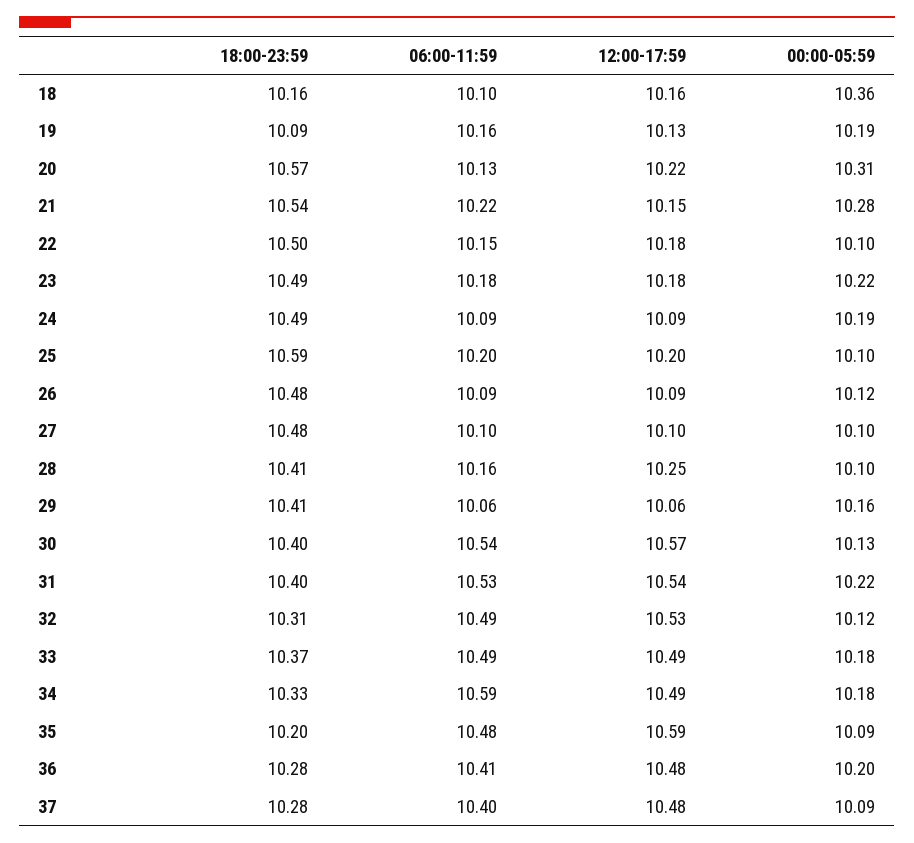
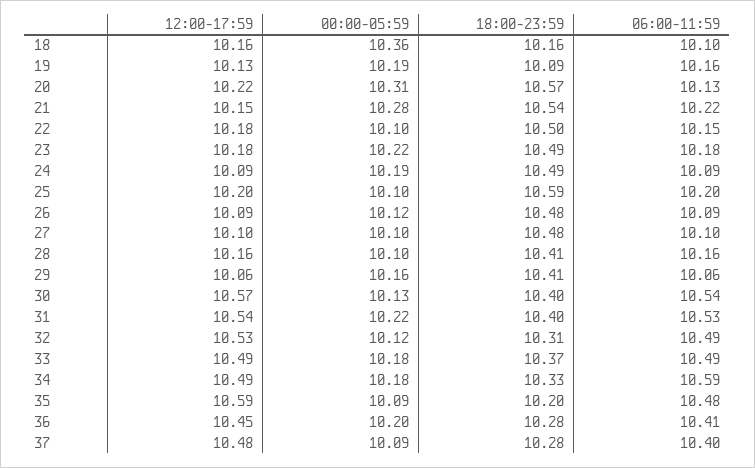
12:00-17:59, 28: 10.25 -> 10.16
12:00-17:59, 36: 10.48 -> 10.45

